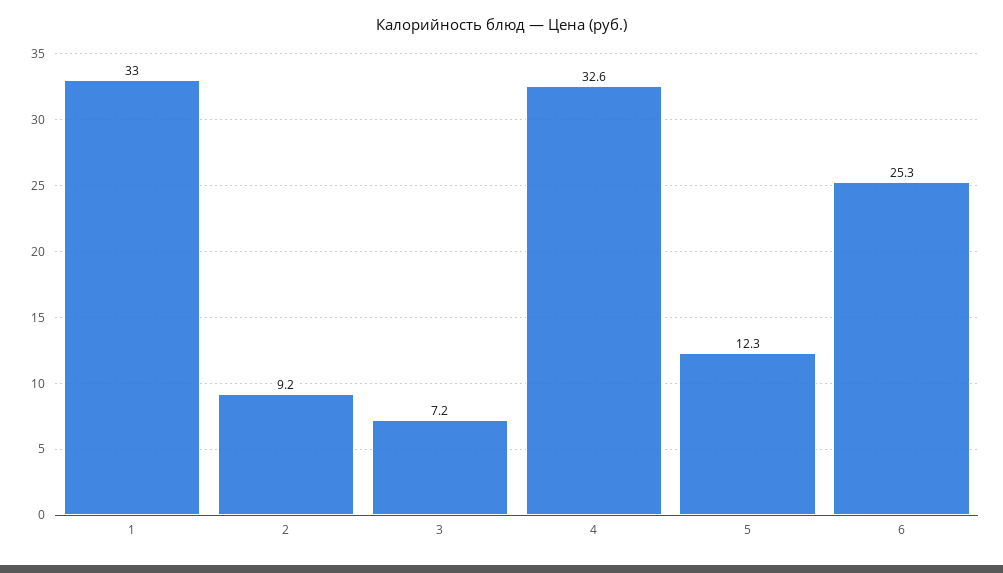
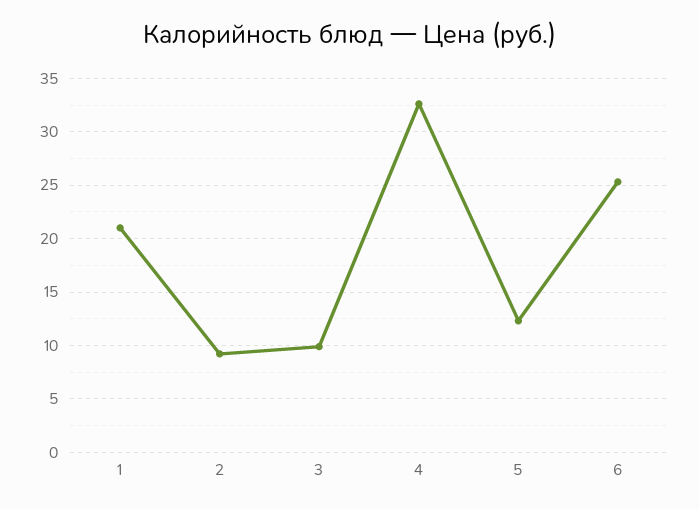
1: 33 -> 21
3: 7.2 -> 10

